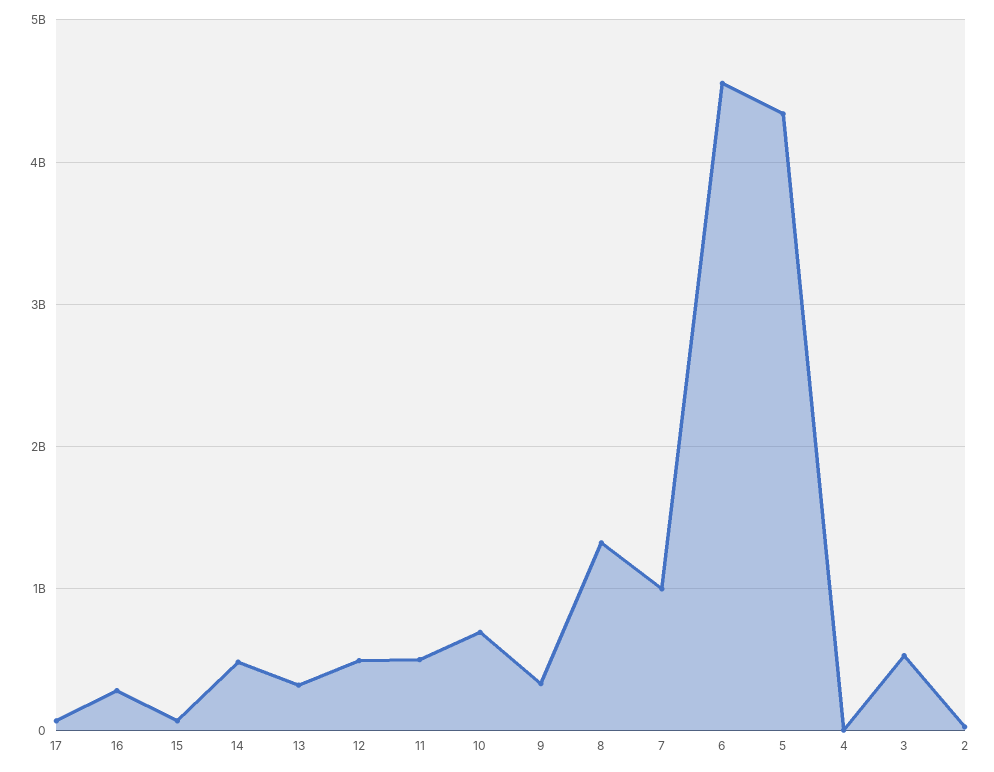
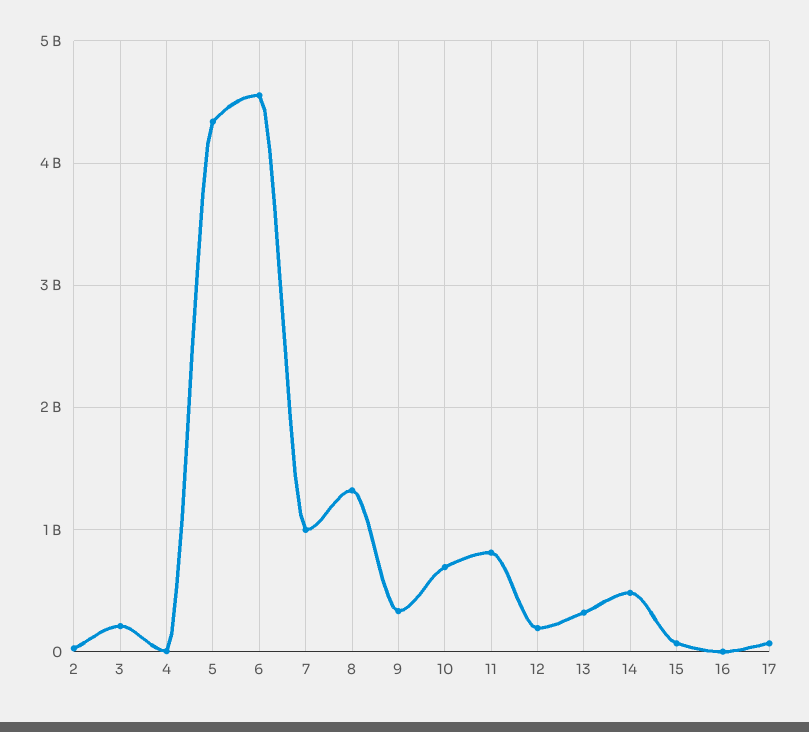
16: 300000000 -> 0
12: 500000000 -> 200000000
11: 500000000 -> 800000000
3: 500000000 -> 200000000

